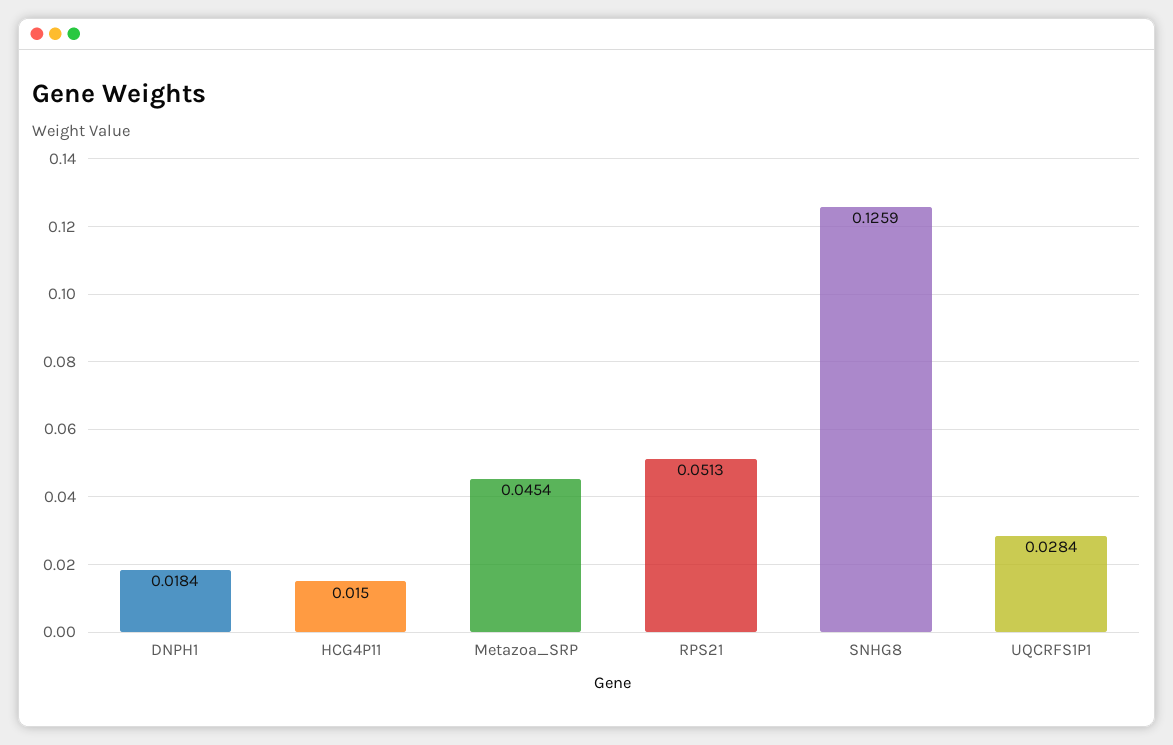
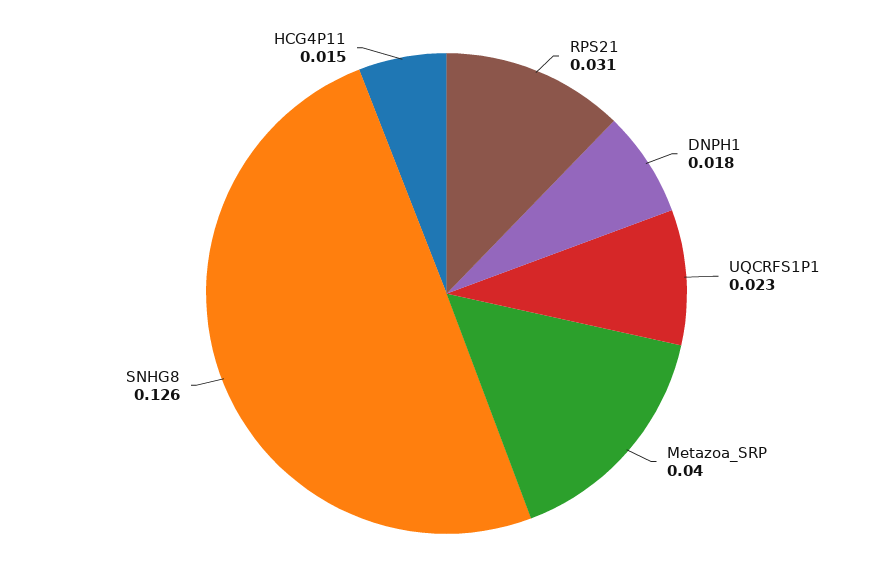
Metazoa_SRP: 0.0454 -> 0.04
RPS21: 0.0513 -> 0.031
UQCRFS1P1: 0.0284 -> 0.023

